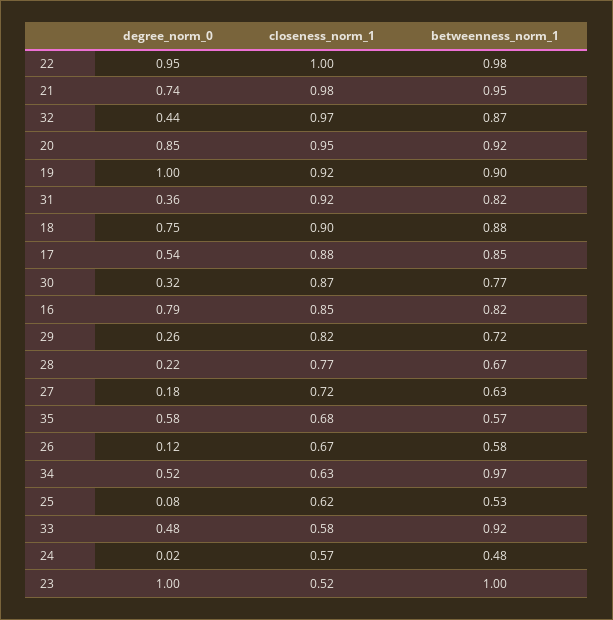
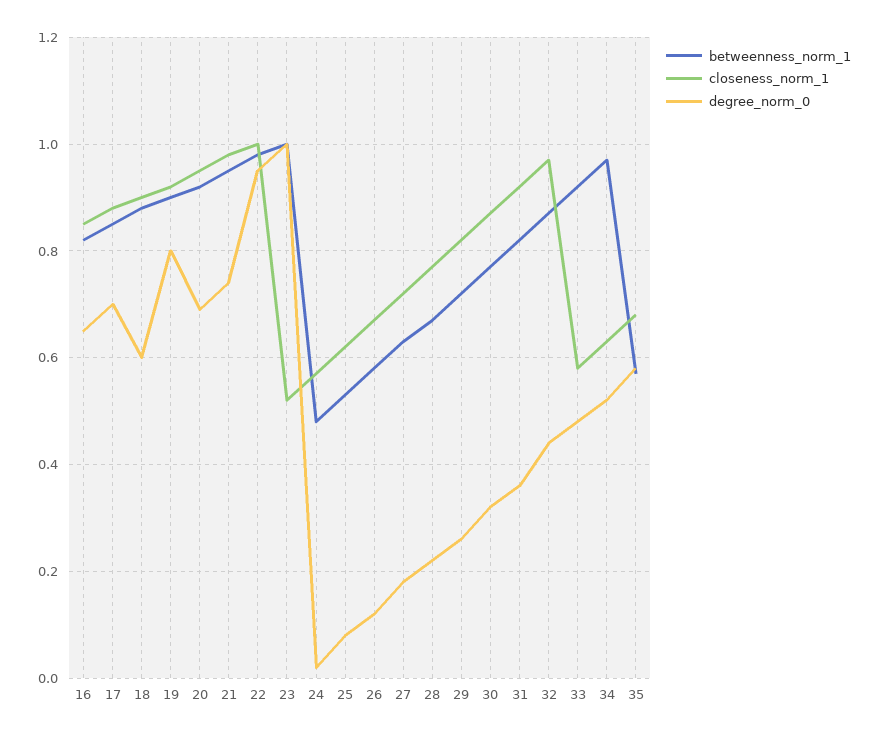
degree_norm_0, 20: 0.85 -> 0.7
degree_norm_0, 19: 1 -> 0.8
degree_norm_0, 18: 0.75 -> 0.6
degree_norm_0, 17: 0.54 -> 0.7
degree_norm_0, 16: 0.79 -> 0.65

